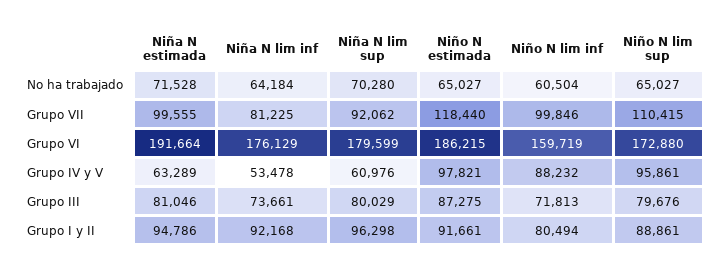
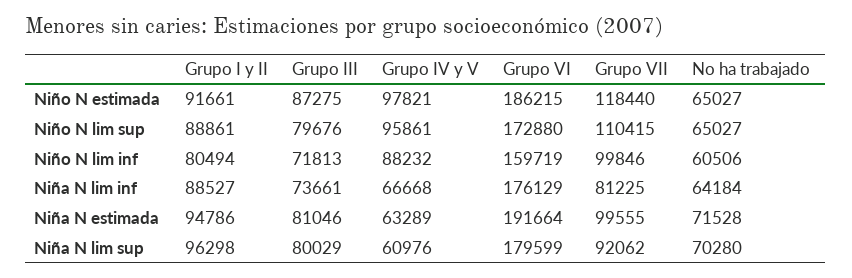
Niño N lim inf, No ha trabajado: 60504 -> 60506
Niña N lim inf, Grupo IV y V: 53478 -> 66668
Niña N lim inf, Grupo I y II: 92168 -> 88527

